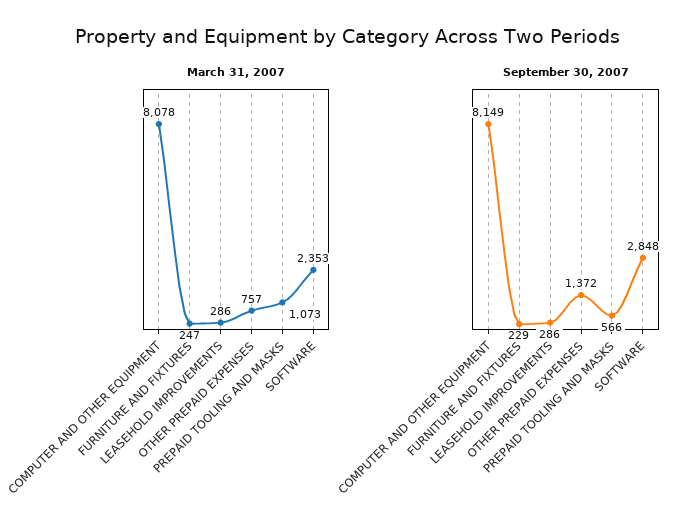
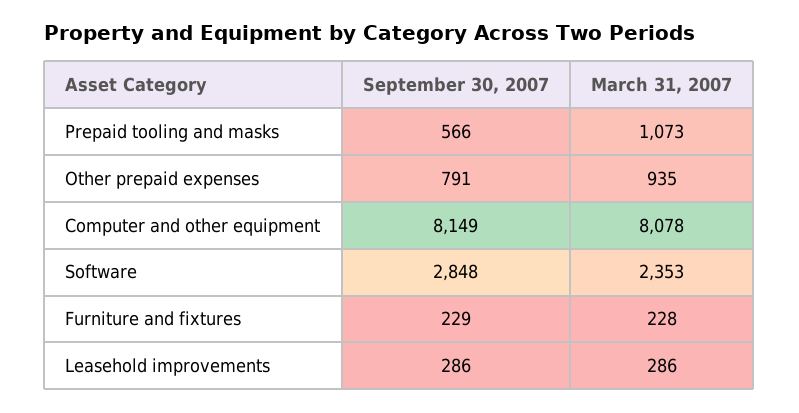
March 31, 2007, FURNITURE AND FIXTURES: 247 -> 228
March 31, 2007, OTHER PREPAID EXPENSES: 757 -> 935
September 30, 2007, OTHER PREPAID EXPENSES: 1372 -> 791

